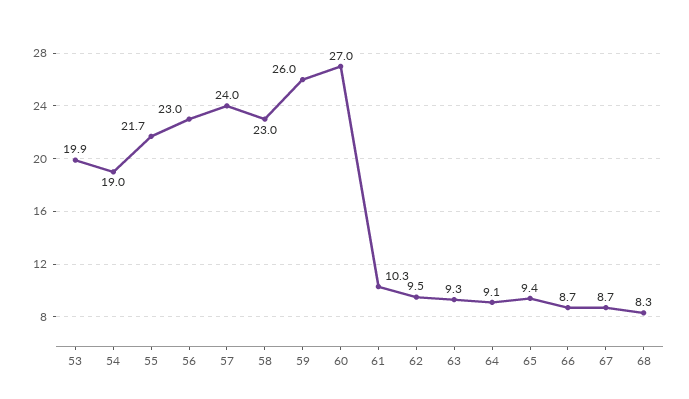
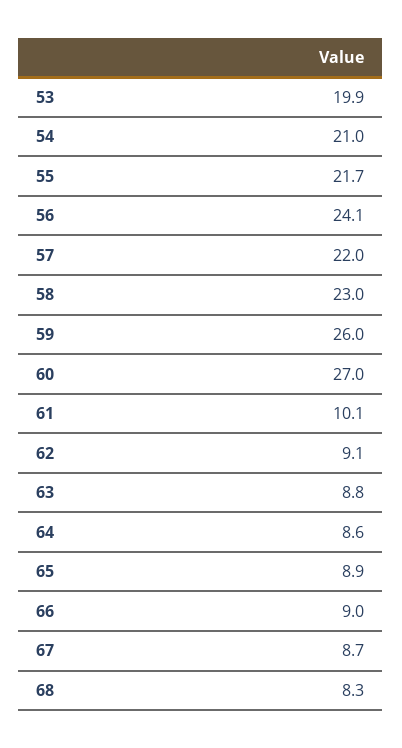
54: 19 -> 21
56: 23 -> 24.1
57: 24 -> 22
61: 10.3 -> 10.1
62: 9.5 -> 9.1
63: 9.3 -> 8.8
64: 9.1 -> 8.6
65: 9.4 -> 8.9
66: 8.7 -> 9

